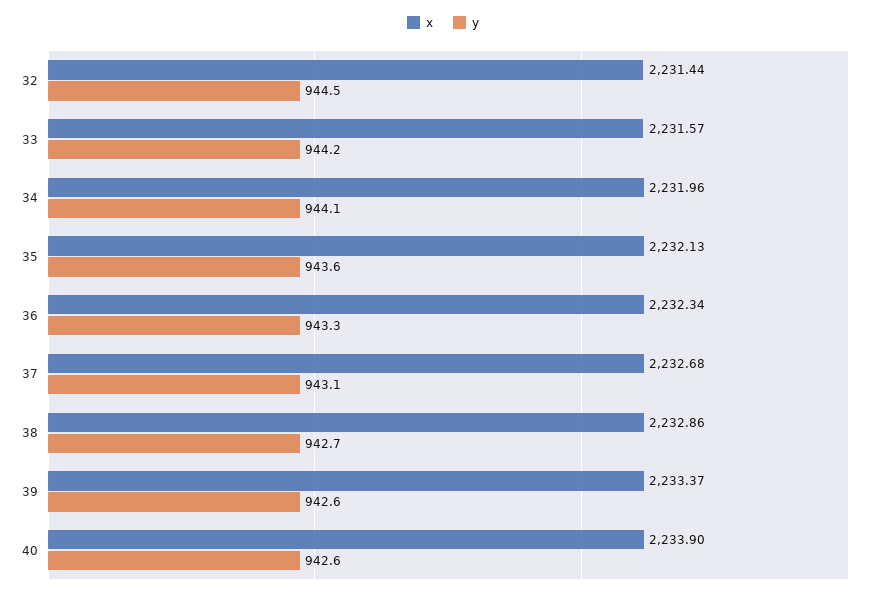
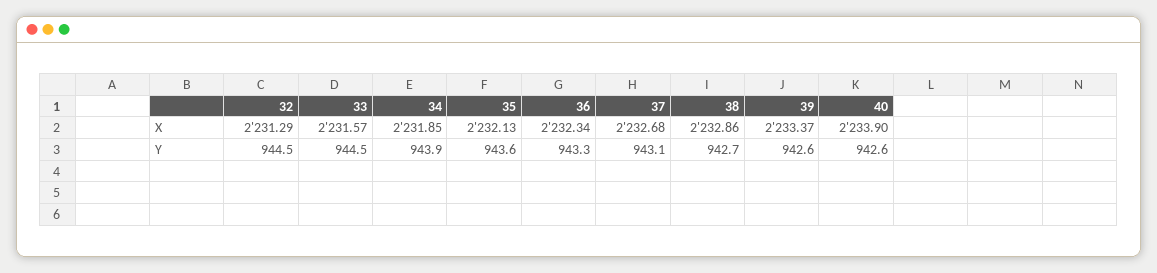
x, 32: 2231.44 -> 2231.29
y, 33: 944.2 -> 944.5
x, 34: 2231.96 -> 2231.85
y, 34: 944.1 -> 943.9

